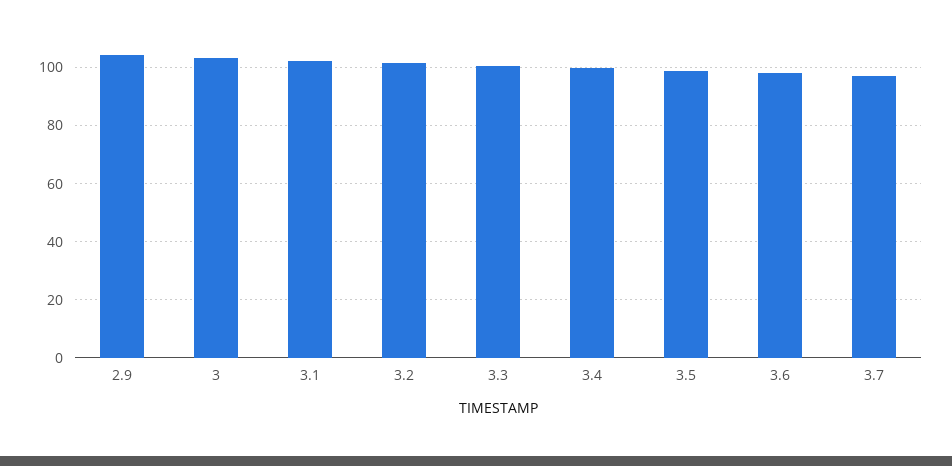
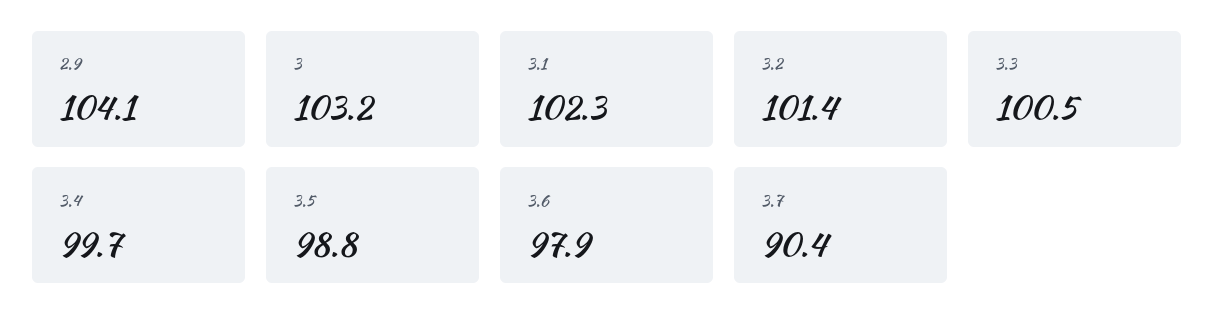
3.7: 97.5 -> 90.4

